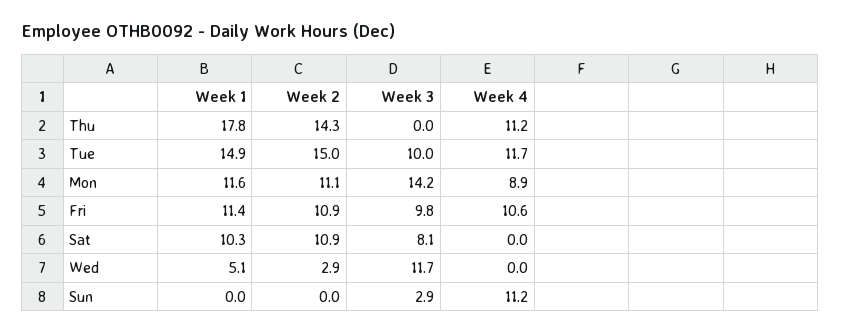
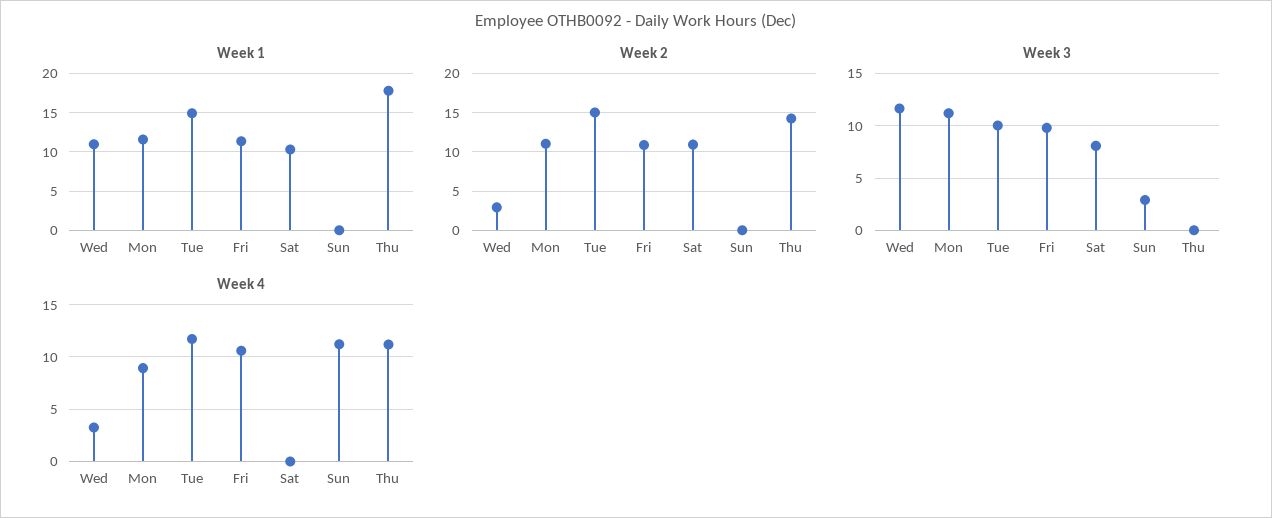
Week 3, Mon: 14.2 -> 11
Week 1, Wed: 5.1 -> 11
Week 4, Wed: 0 -> 3

